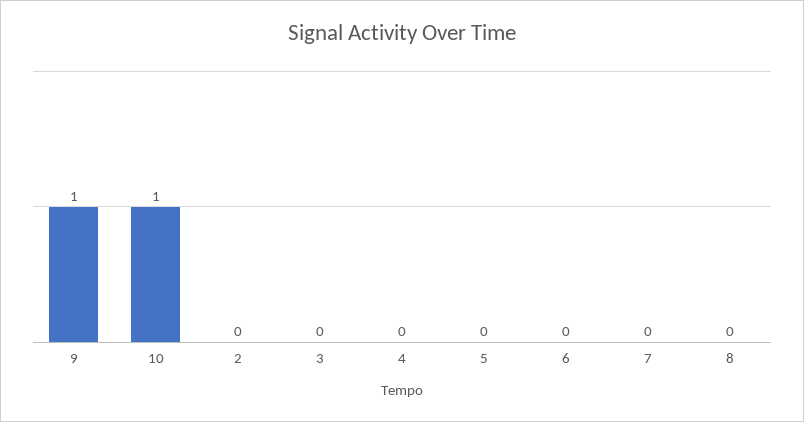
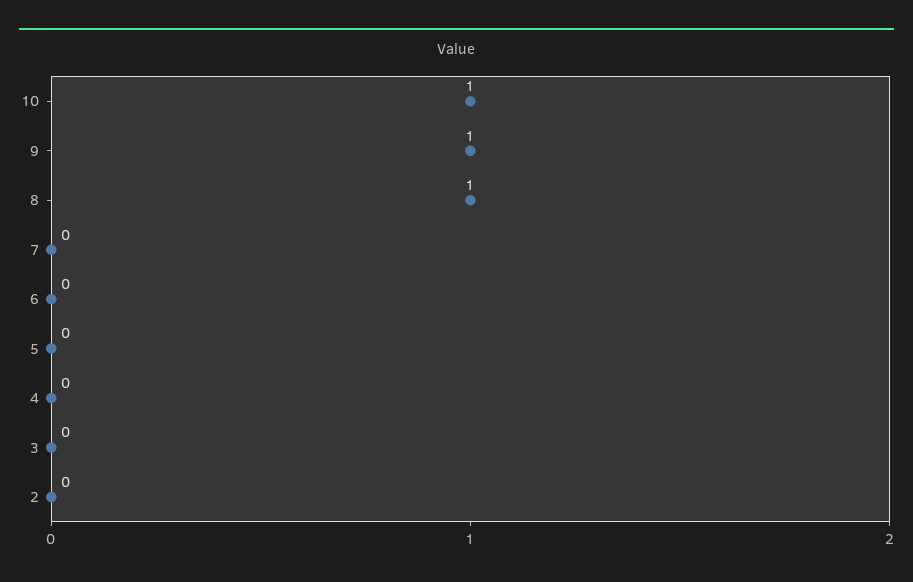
8: 0 -> 1

